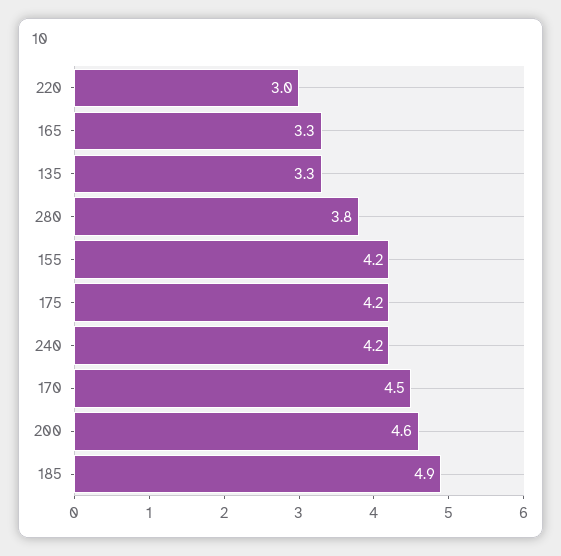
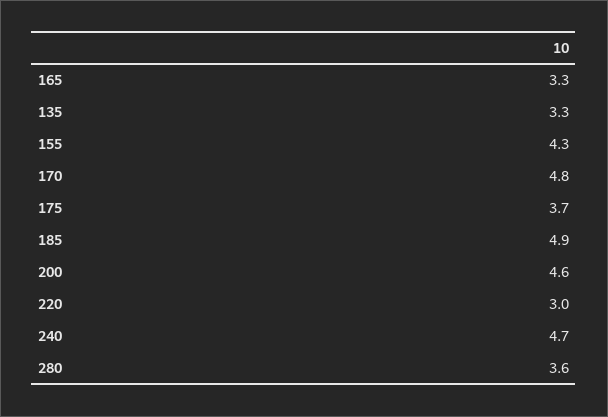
280: 3.8 -> 3.6
155: 4.2 -> 4.3
175: 4.2 -> 3.7
240: 4.2 -> 4.7
170: 4.5 -> 4.8

